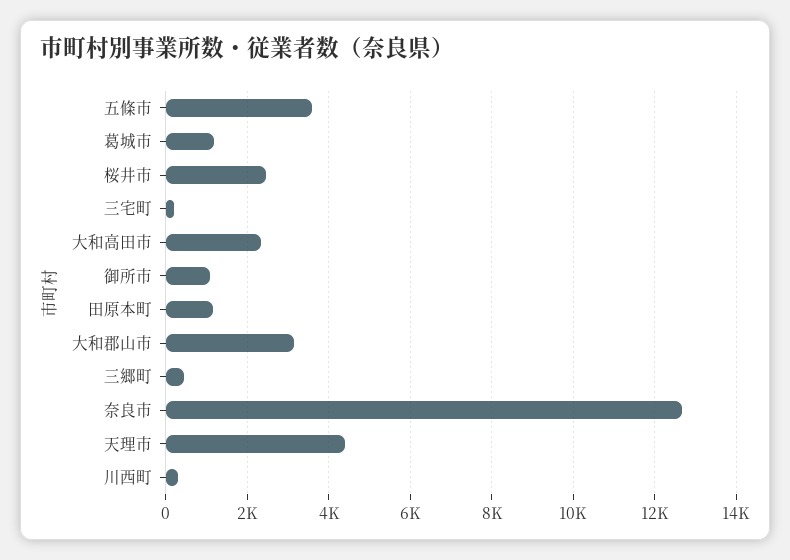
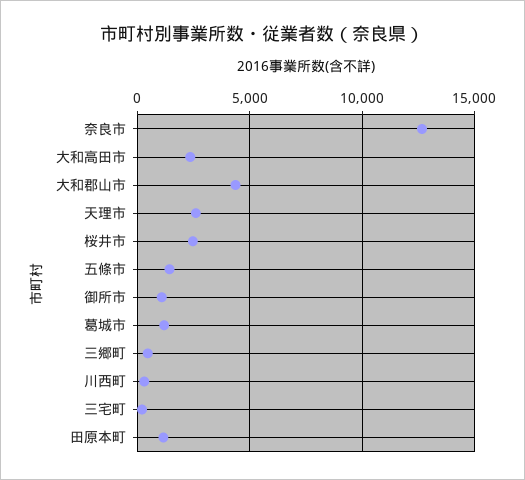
五條市: 3600 -> 1500
大和郡山市: 3200 -> 4500
天理市: 4400 -> 2500

